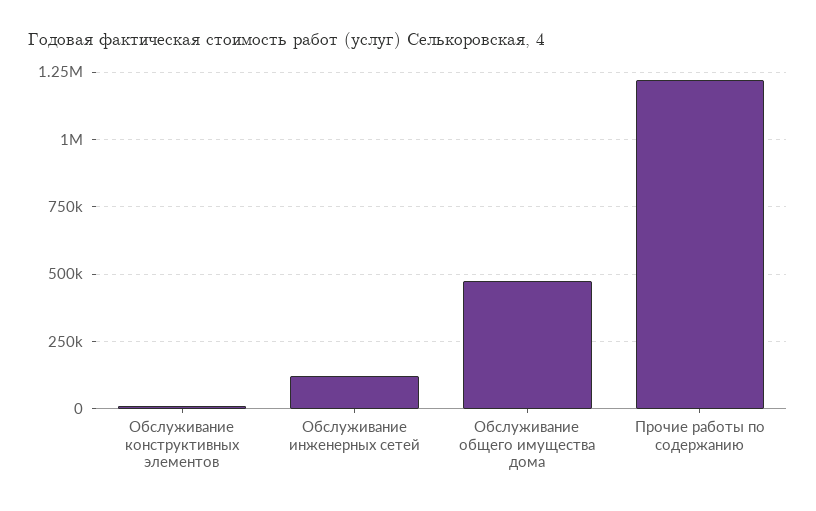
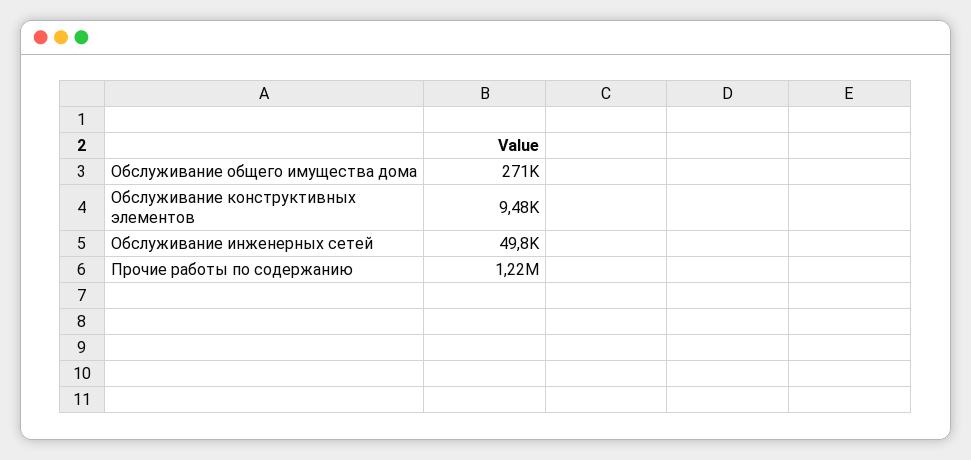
Обслуживание инженерных сетей: 125000 -> 49800
Обслуживание общего имущества дома: 475000 -> 271000

